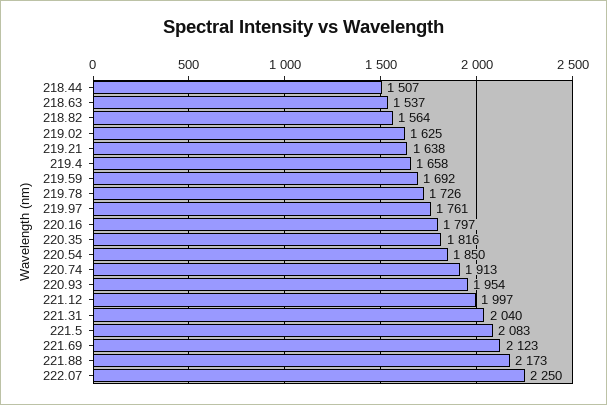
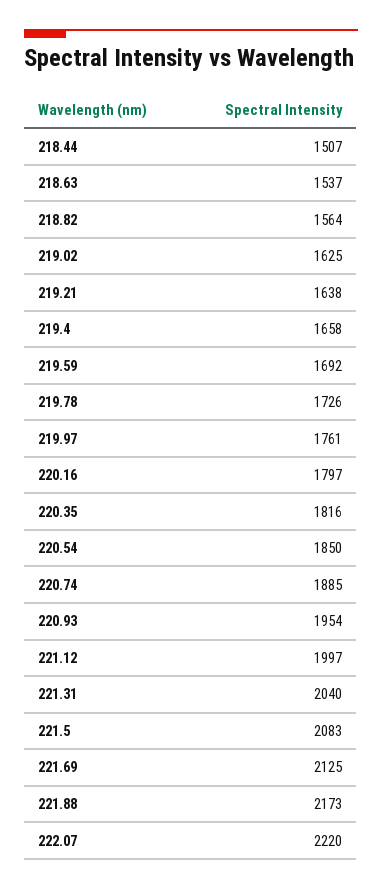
220.74: 1913 -> 1885
221.69: 2123 -> 2125
222.07: 2250 -> 2220

